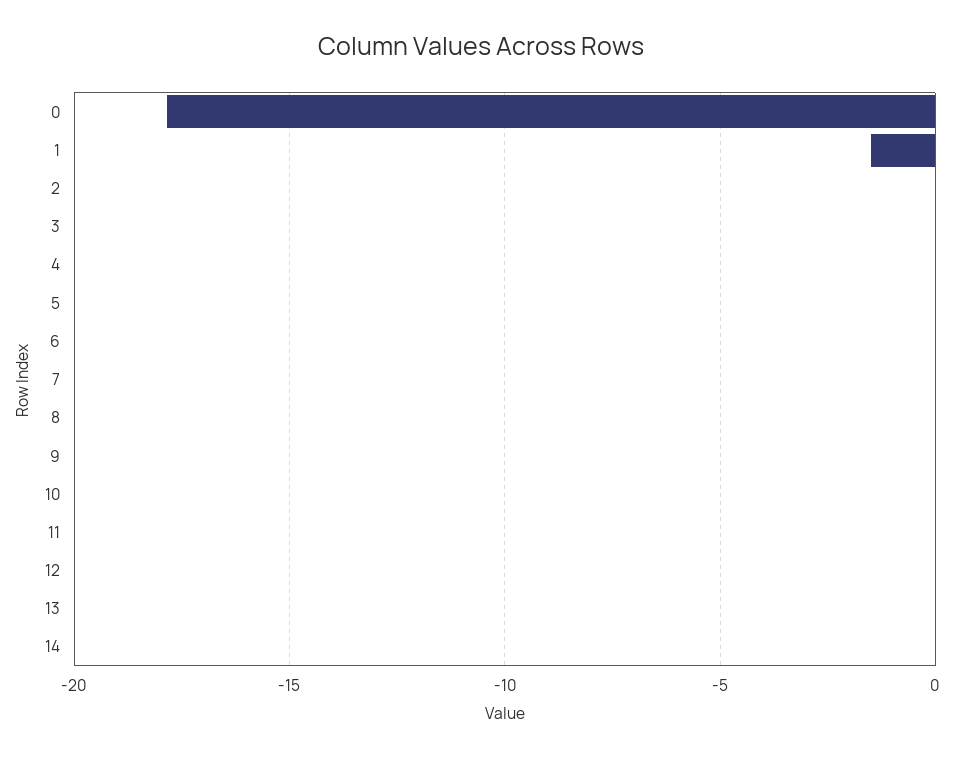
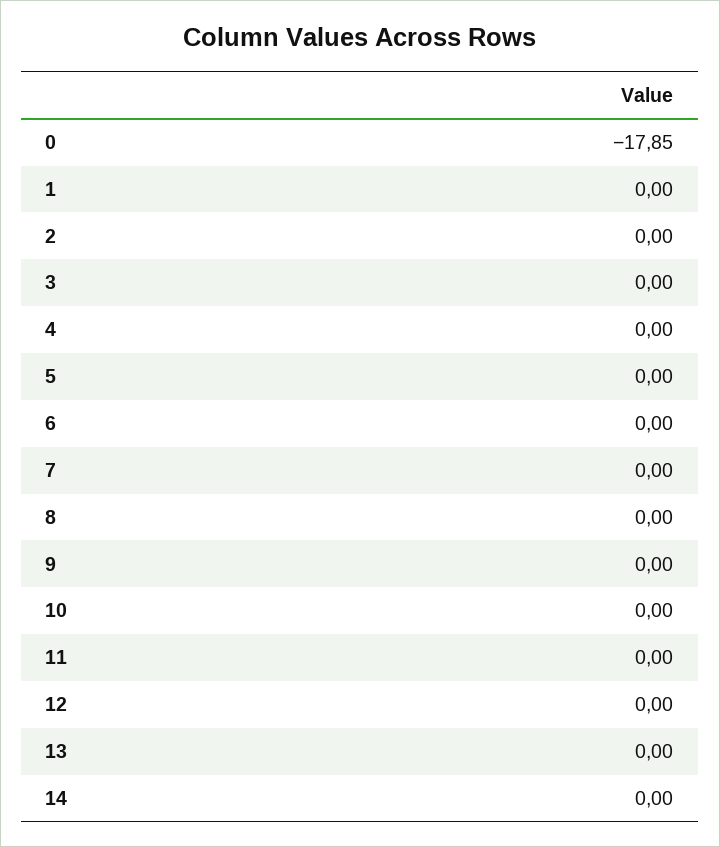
1: -1.5 -> 0

